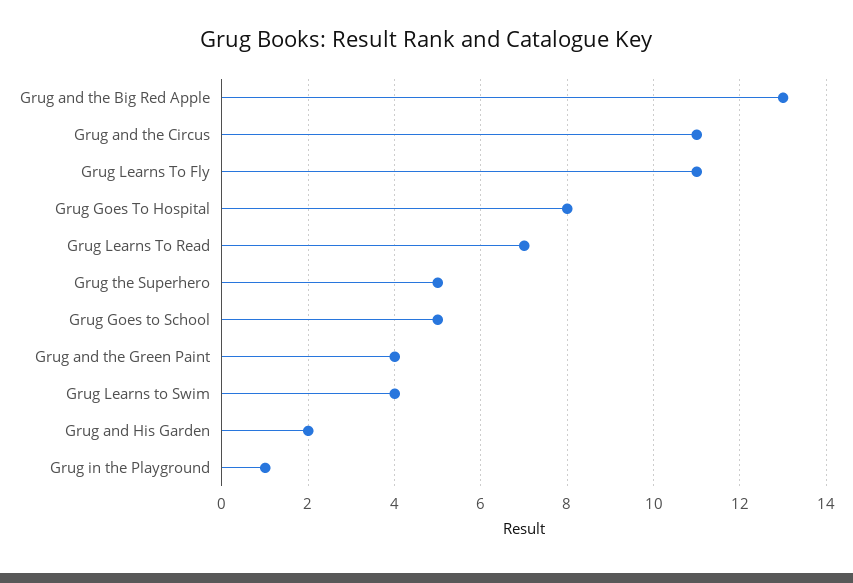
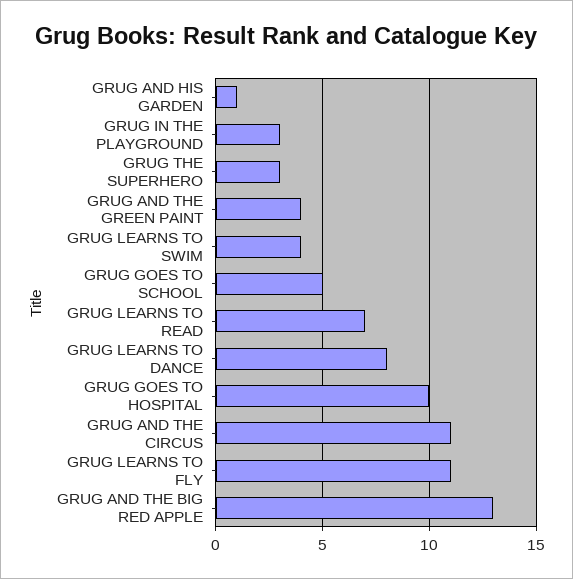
Grug Goes To Hospital: 8 -> 10
Grug the Superhero: 5 -> 3
Grug and His Garden: 2 -> 1
Grug in the Playground: 1 -> 3
GRUG LEARNS TO DANCE: none -> 8

